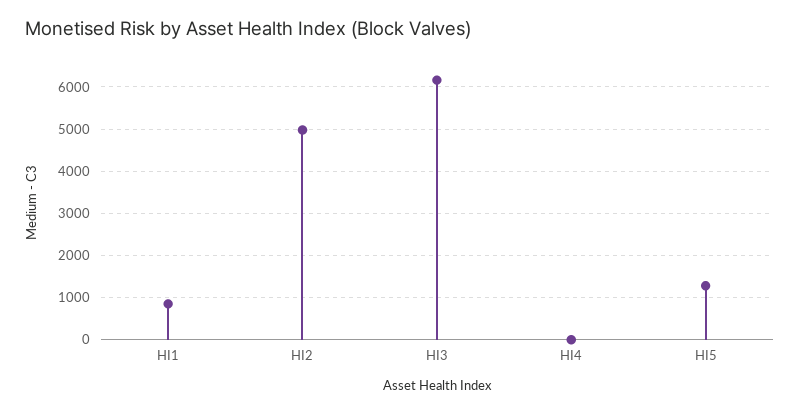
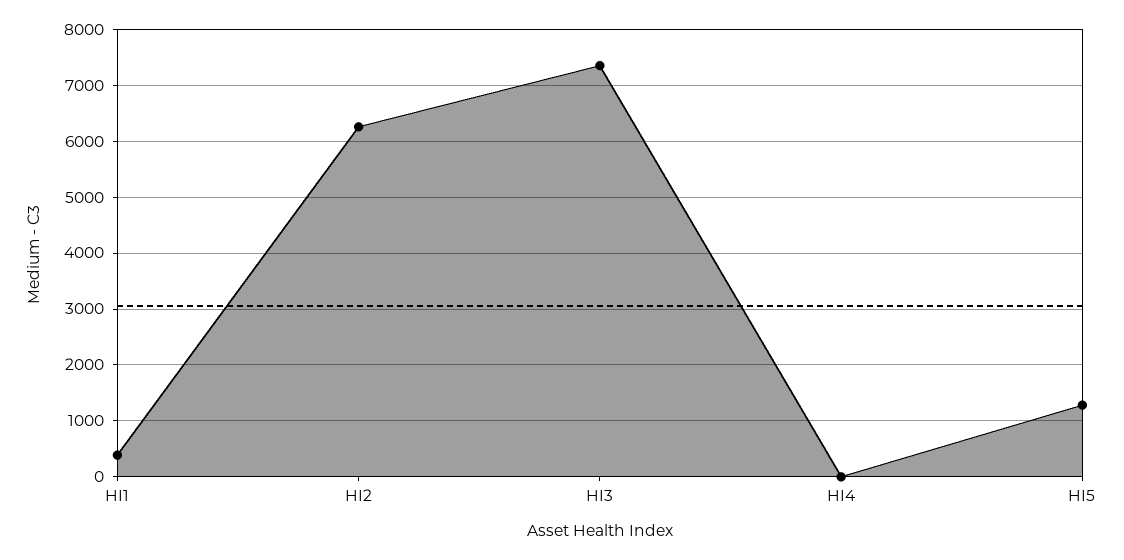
HI1: 800 -> 400
HI2: 5000 -> 6200
HI3: 6200 -> 7400

